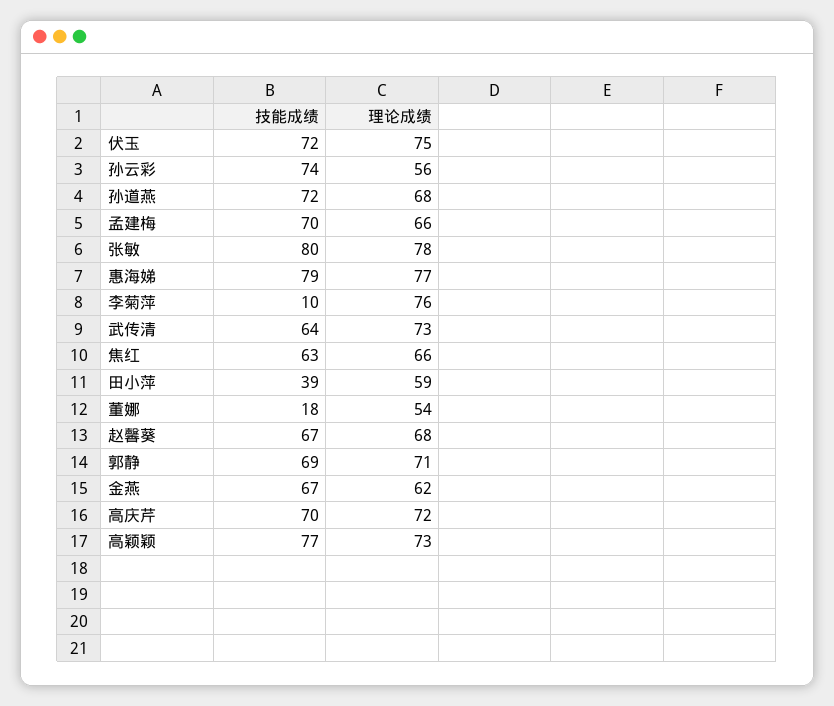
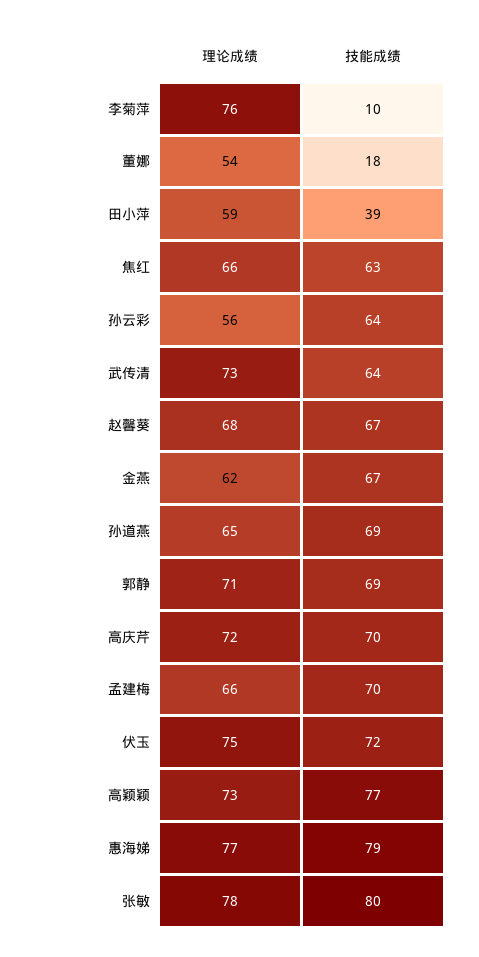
技能成绩, 孙云彩: 74 -> 64
技能成绩, 孙道燕: 72 -> 69
理论成绩, 孙道燕: 68 -> 65

